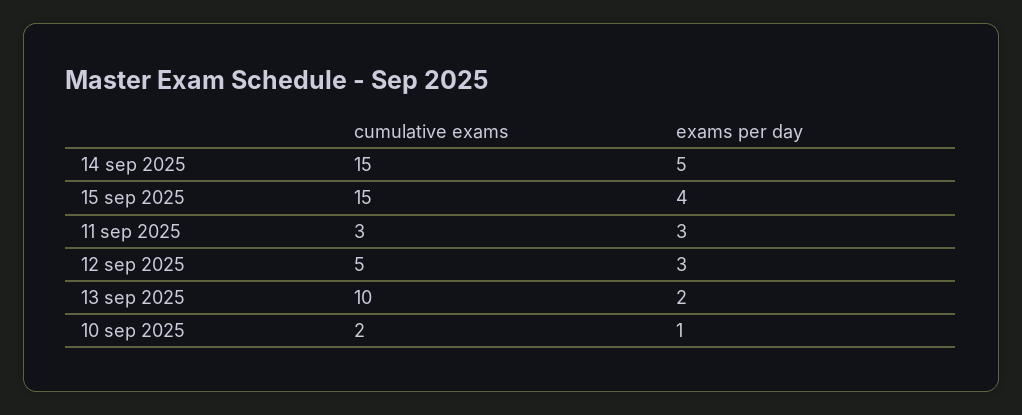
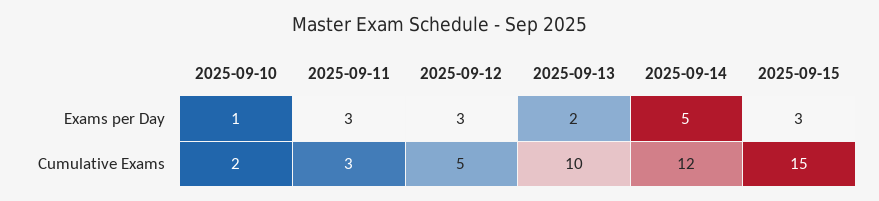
cumulative exams, 14 sep 2025: 15 -> 12
exams per day, 15 sep 2025: 4 -> 3

